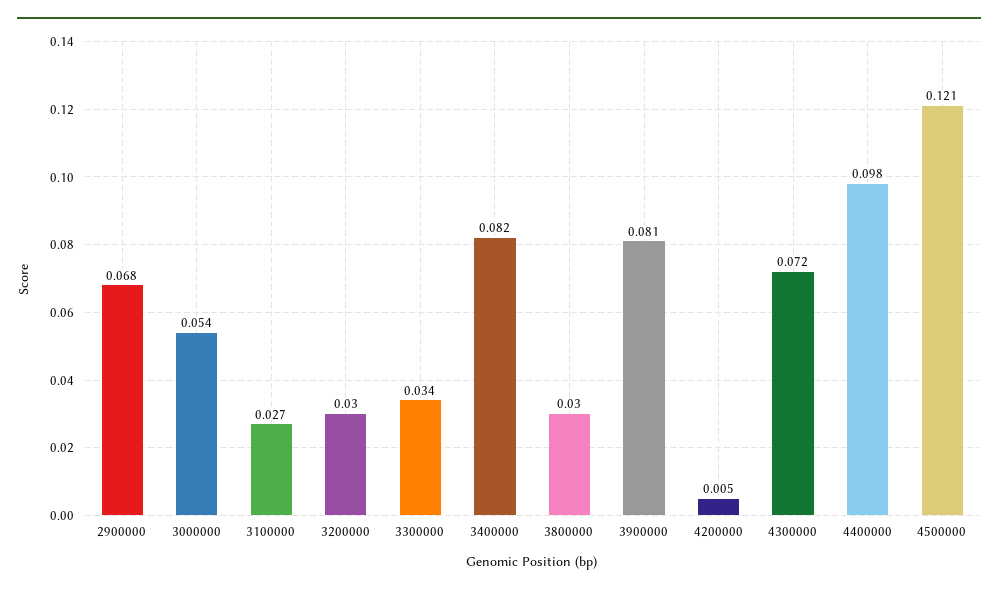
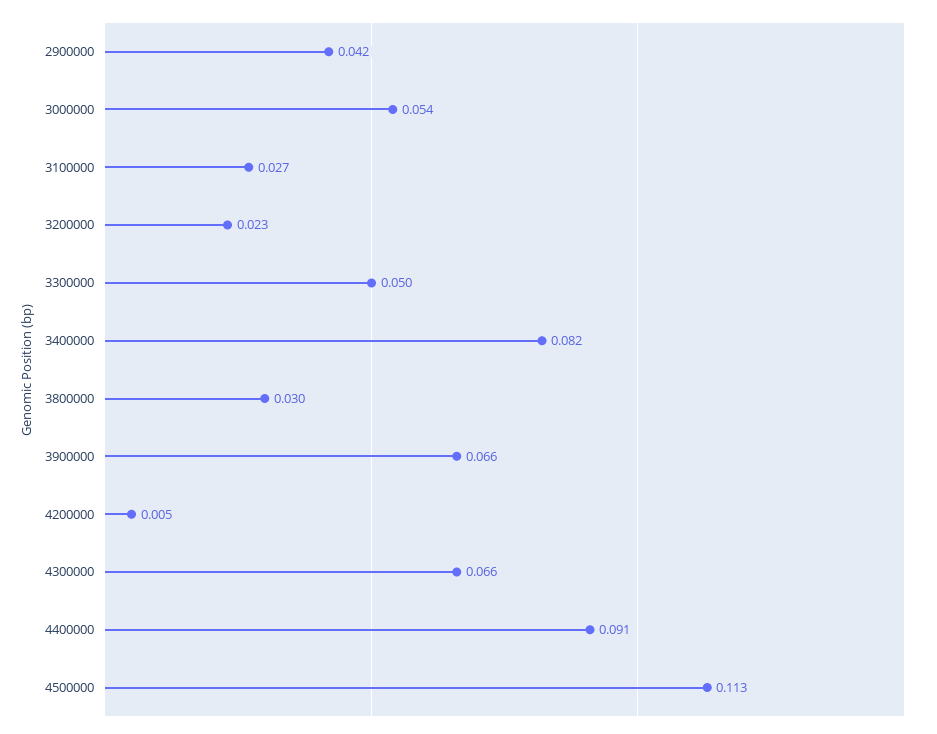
2900000: 0.068 -> 0.042
3200000: 0.03 -> 0.023
3300000: 0.034 -> 0.05
3900000: 0.081 -> 0.066
4300000: 0.072 -> 0.066
4400000: 0.098 -> 0.091
4500000: 0.121 -> 0.113

